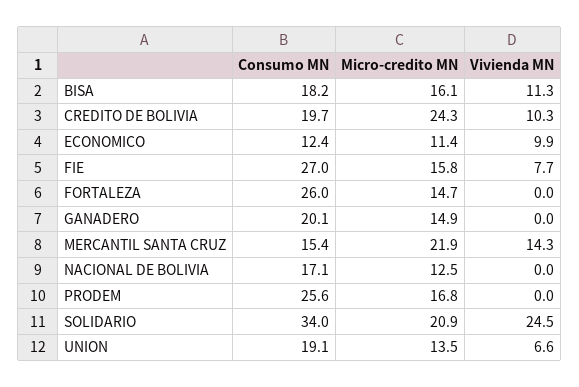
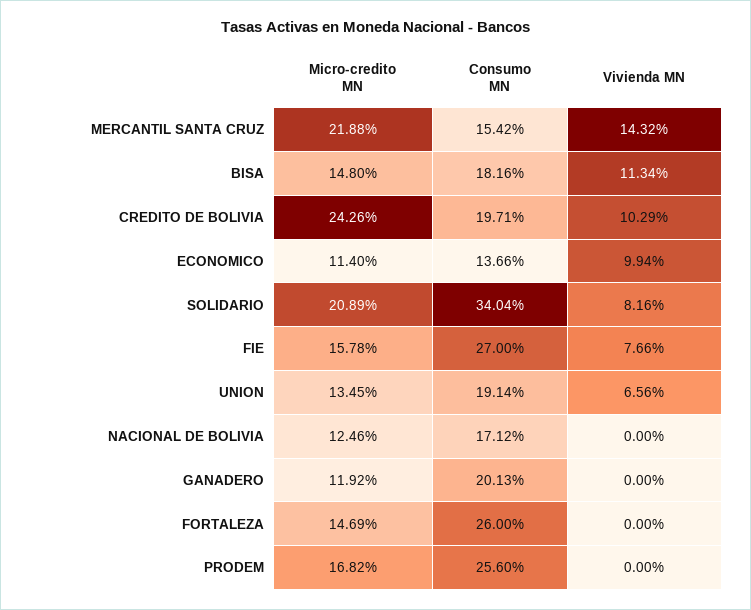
Micro-credito MN, BISA: 16.1 -> 14.8
Consumo MN, ECONOMICO: 12.4 -> 13.66
Micro-credito MN, GANADERO: 14.9 -> 11.92
Vivienda MN, SOLIDARIO: 24.5 -> 8.16

